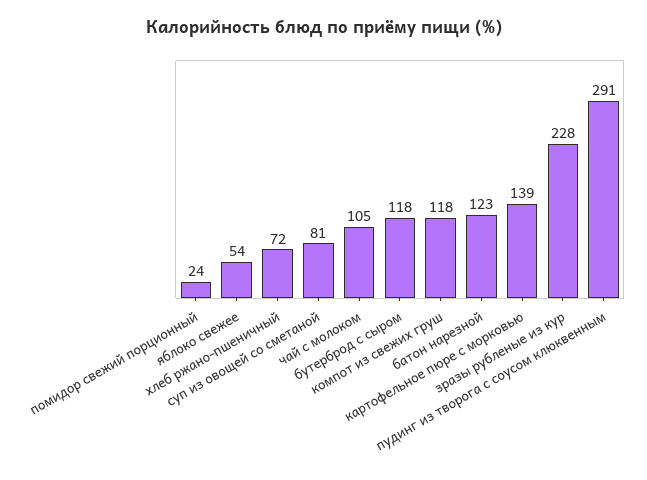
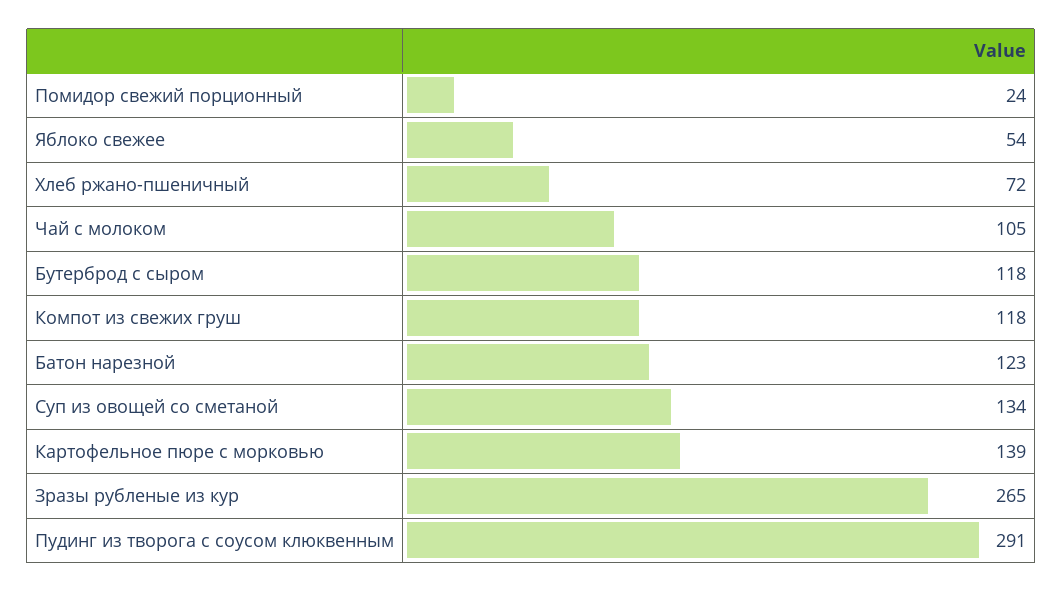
суп из овощей со сметаной: 81 -> 134
зразы рубленые из кур: 228 -> 265

